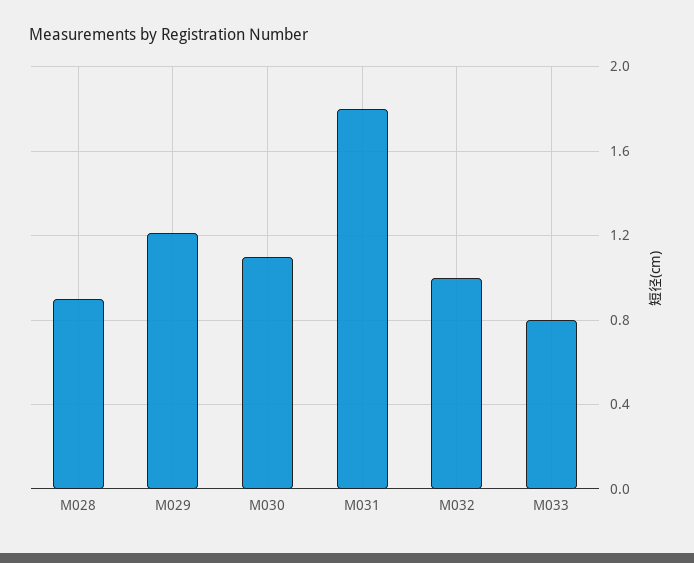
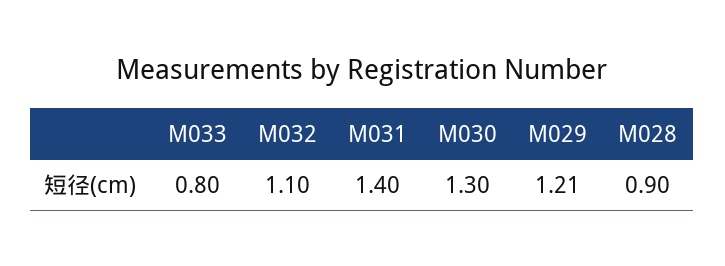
M030: 1.1 -> 1.3
M031: 1.8 -> 1.4
M032: 1 -> 1.1

